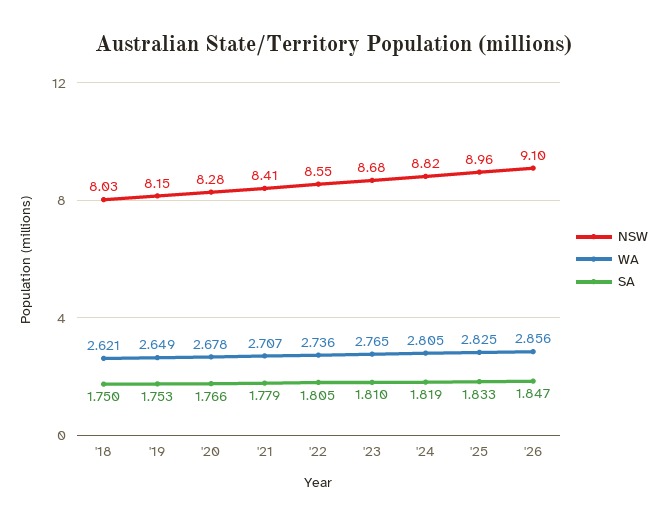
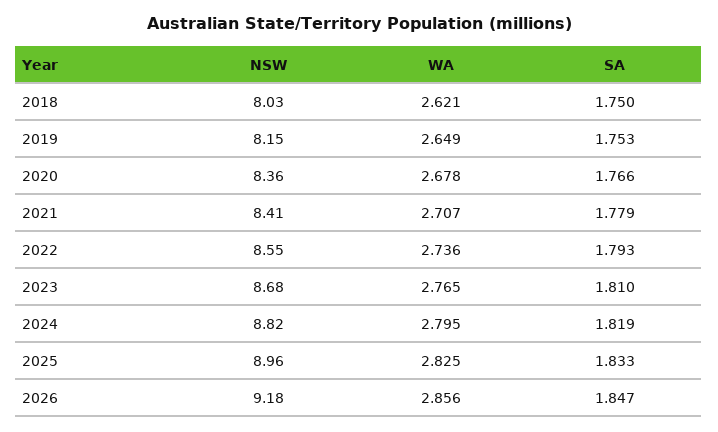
NSW, '20: 8.28 -> 8.36
SA, '22: 1.805 -> 1.793
WA, '24: 2.805 -> 2.795
NSW, '26: 9.1 -> 9.18

